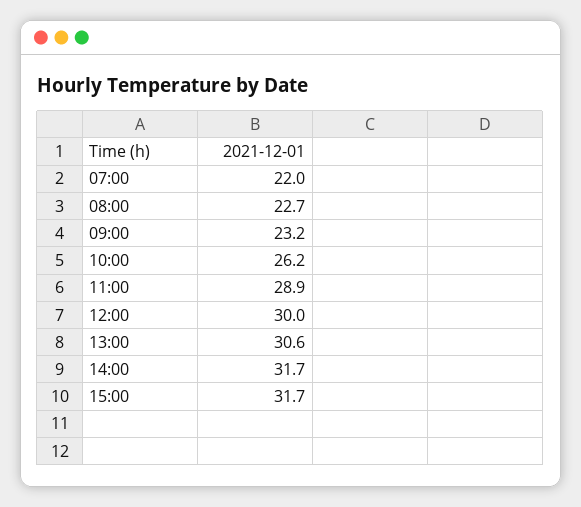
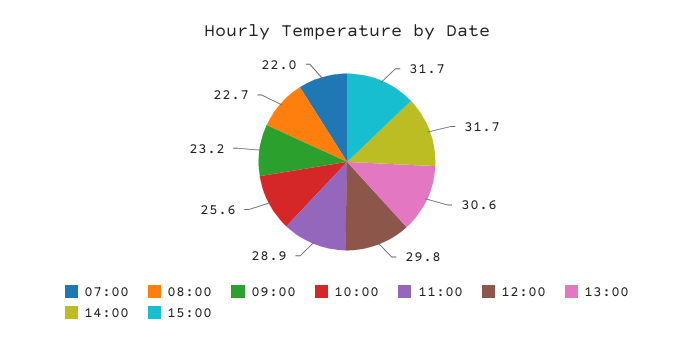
10:00: 26.2 -> 25.6
12:00: 30 -> 29.8

